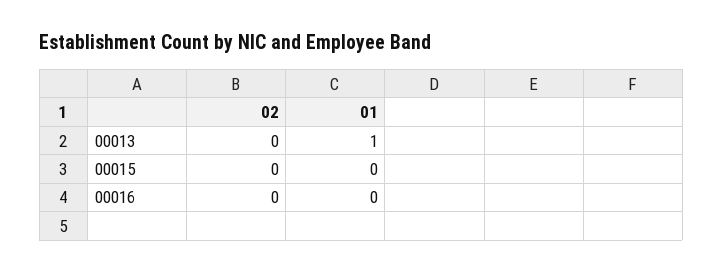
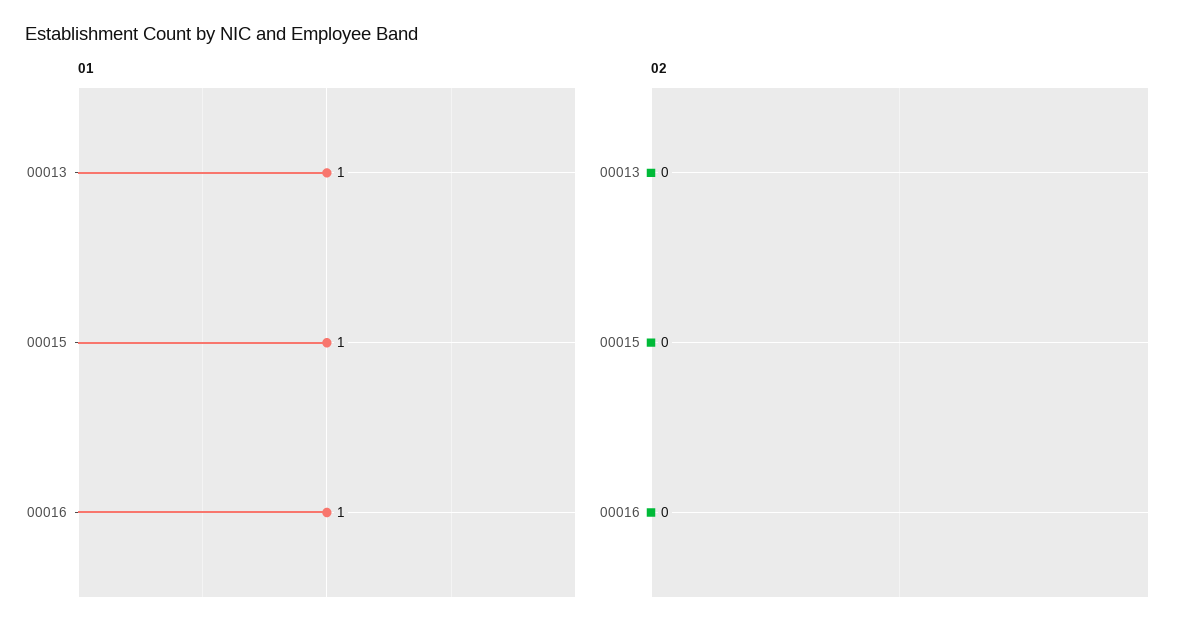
01, 00015: 0 -> 1
01, 00016: 0 -> 1

